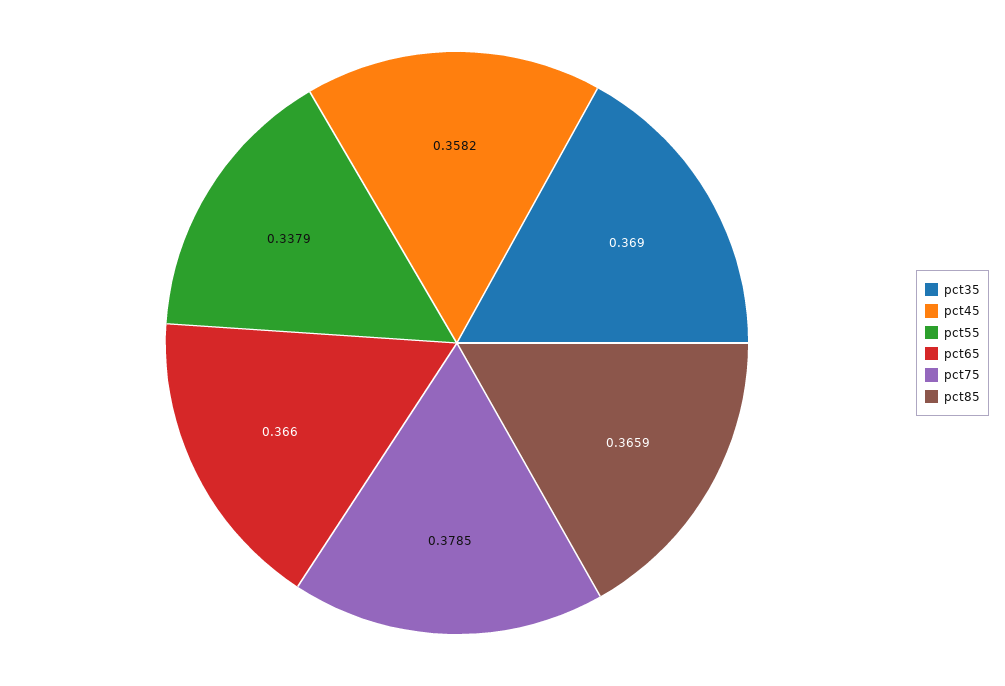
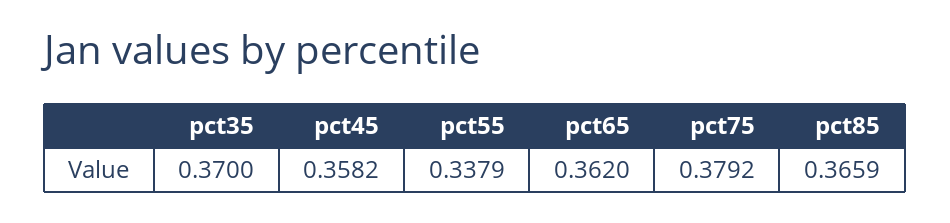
pct35: 0.369 -> 0.37
pct65: 0.366 -> 0.362
pct75: 0.3785 -> 0.3792

